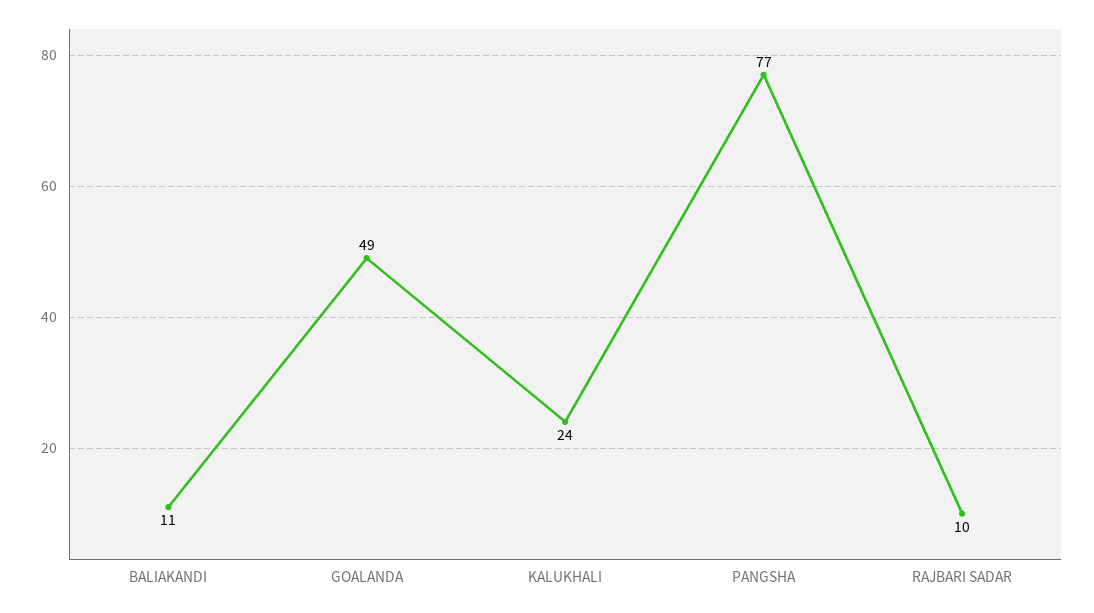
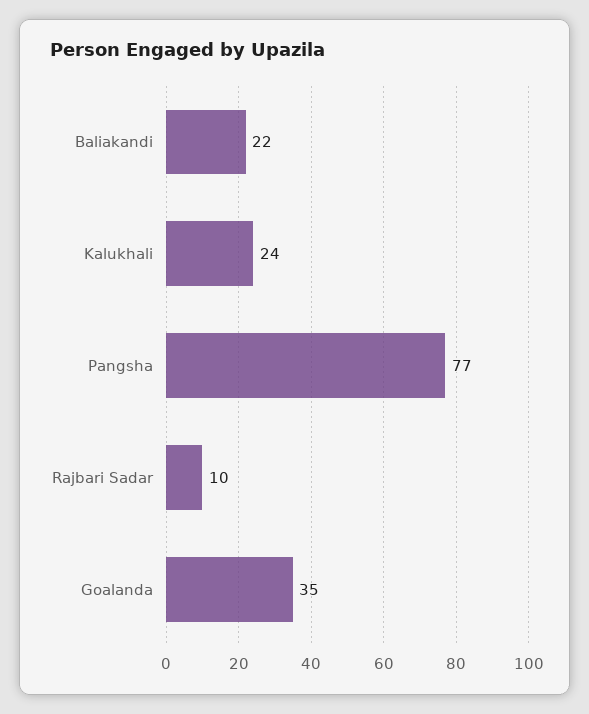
BALIAKANDI: 11 -> 22
GOALANDA: 49 -> 35

